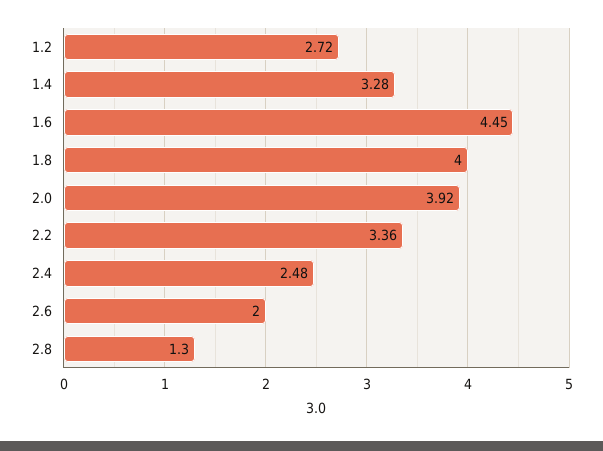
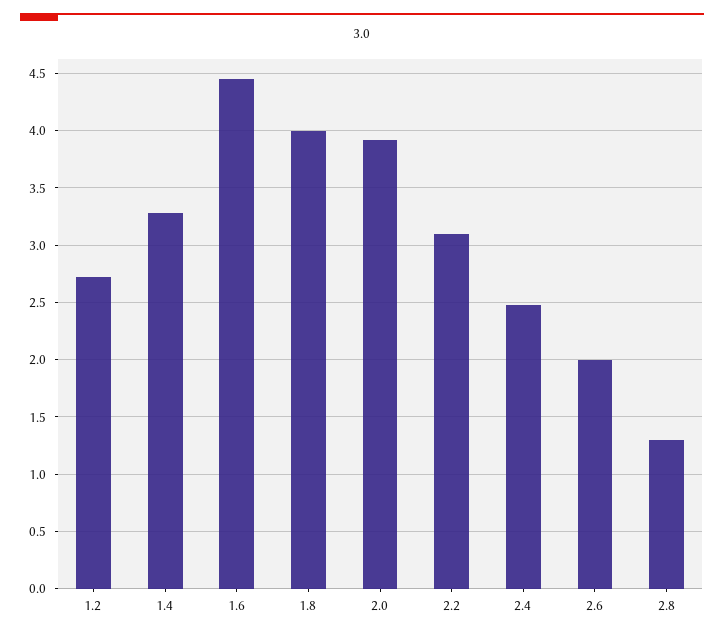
2.2: 3.36 -> 3.1

